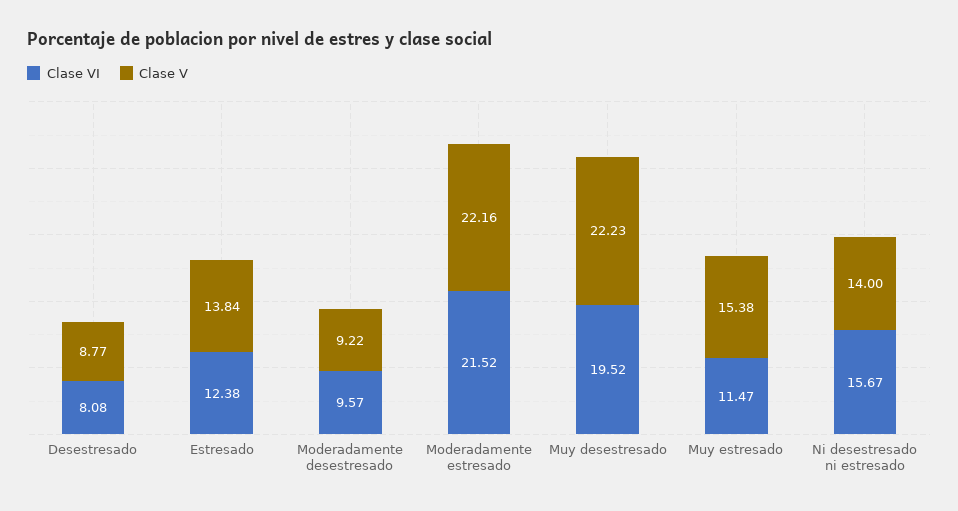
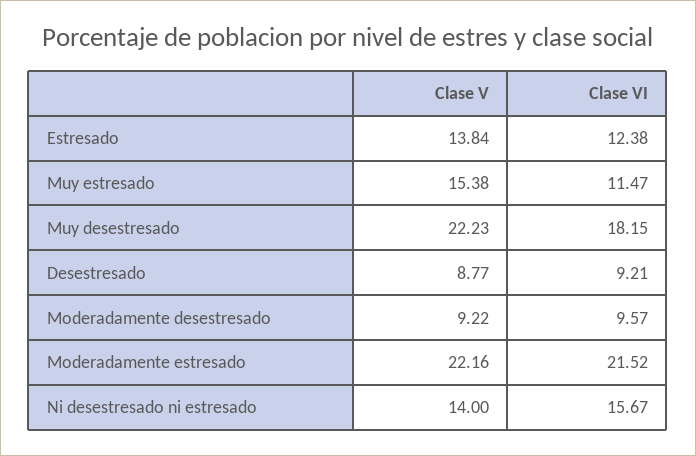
Clase VI, Desestresado: 8.08 -> 9.21
Clase VI, Muy desestresado: 19.52 -> 18.15

